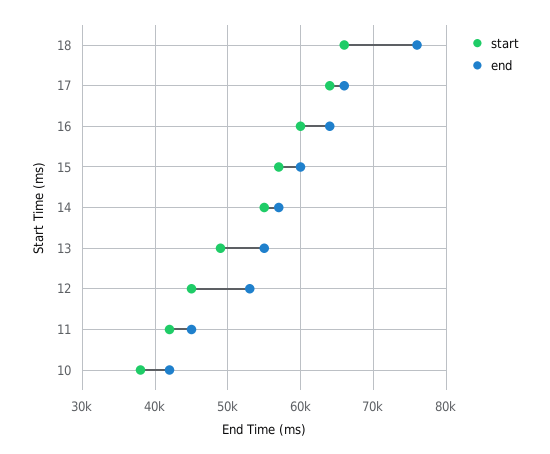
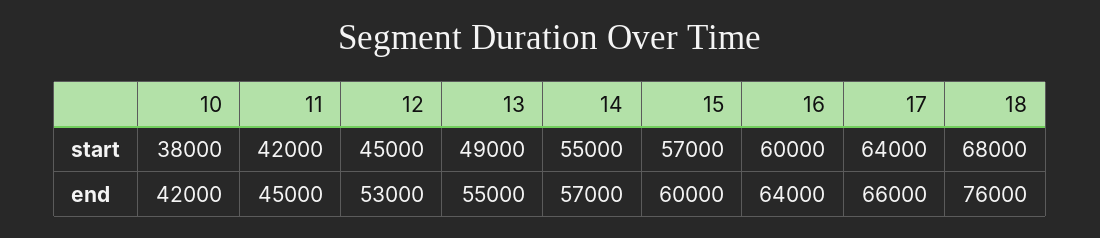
start, 18: 66000 -> 68000

